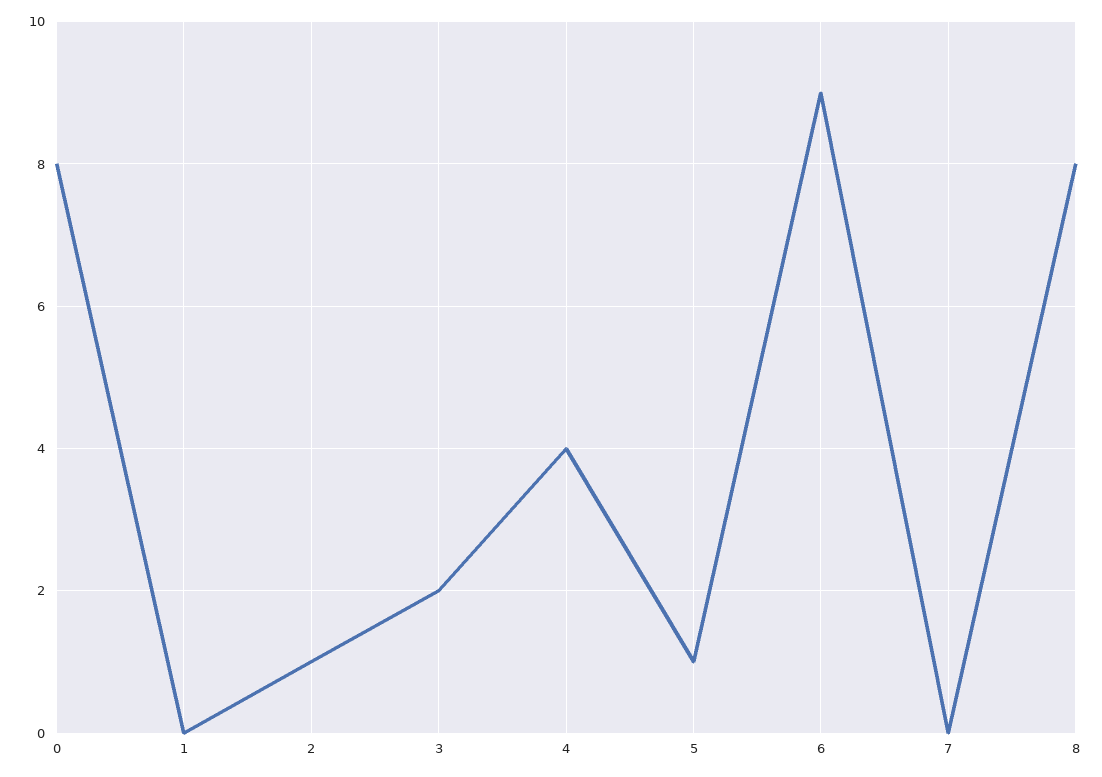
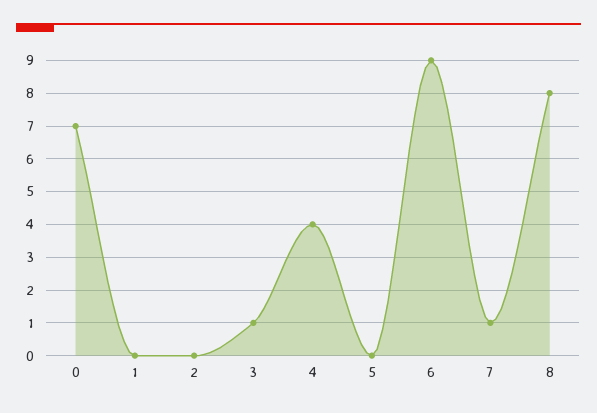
0: 8 -> 7
2: 1 -> 0
3: 2 -> 1
5: 1 -> 0
7: 0 -> 1

